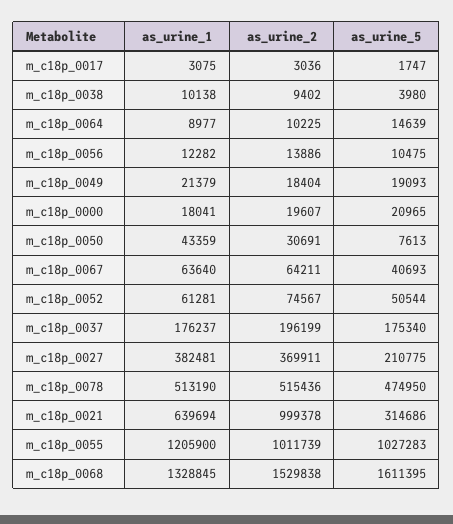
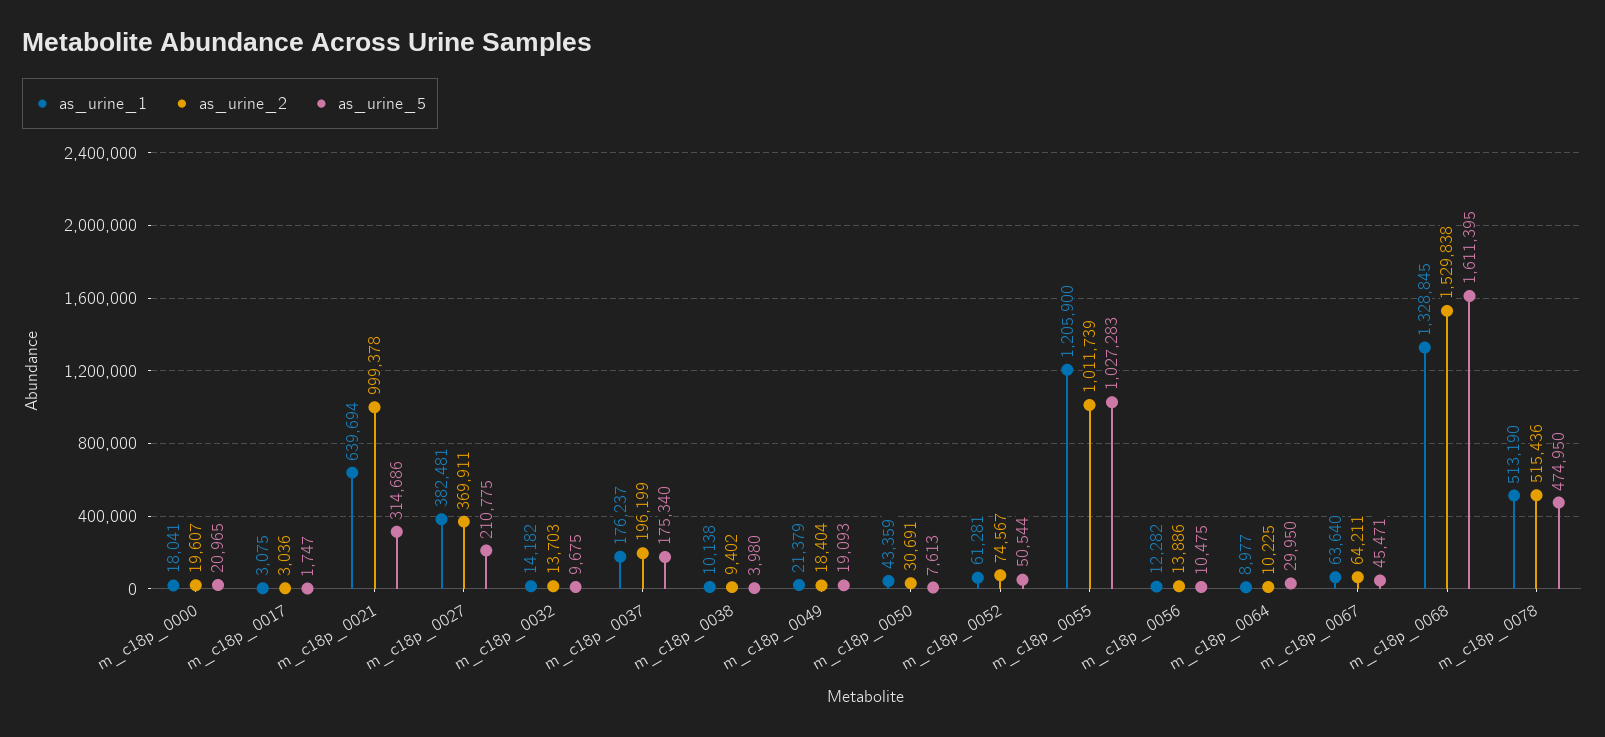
as_urine_5, m_c18p_0064: 14639 -> 29950
as_urine_5, m_c18p_0067: 40693 -> 45471
as_urine_1, m_c18p_0032: none -> 14182
as_urine_2, m_c18p_0032: none -> 13703
as_urine_5, m_c18p_0032: none -> 9675

